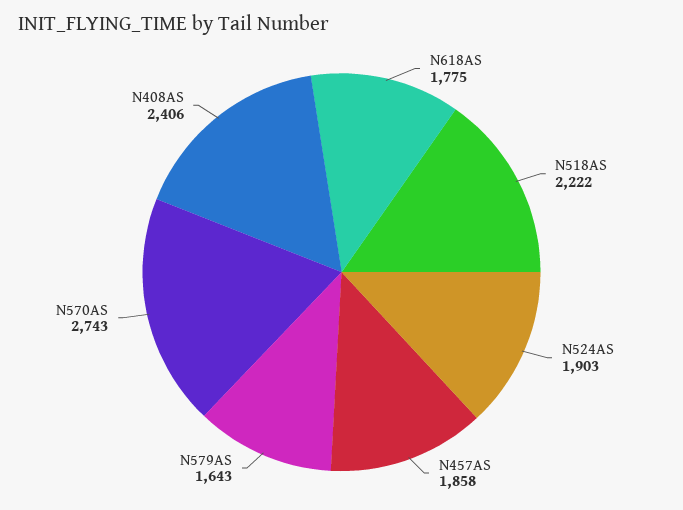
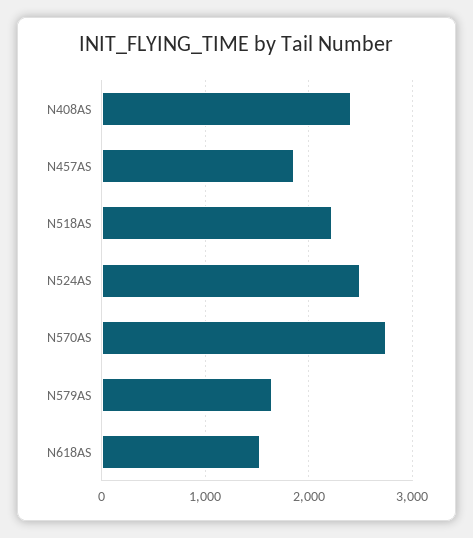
N618AS: 1775 -> 1500
N524AS: 1903 -> 2500

